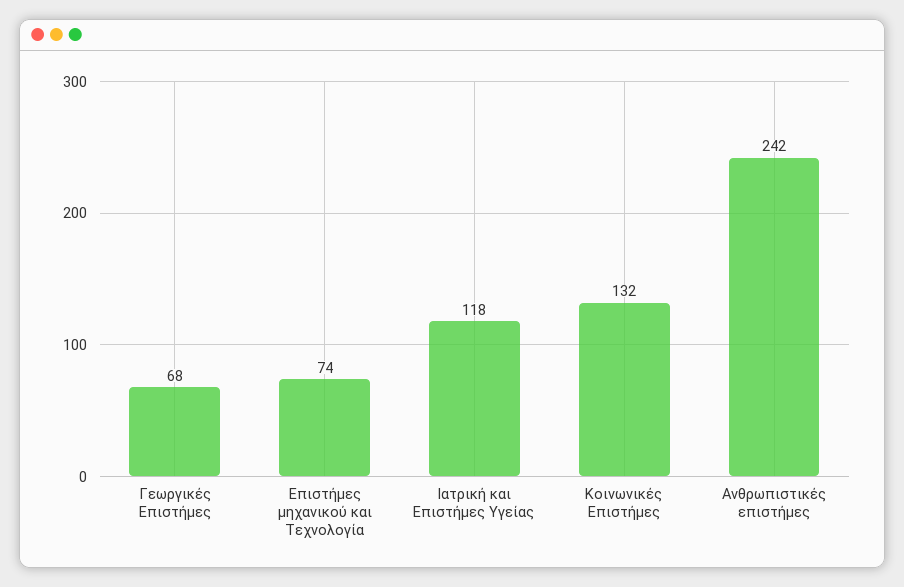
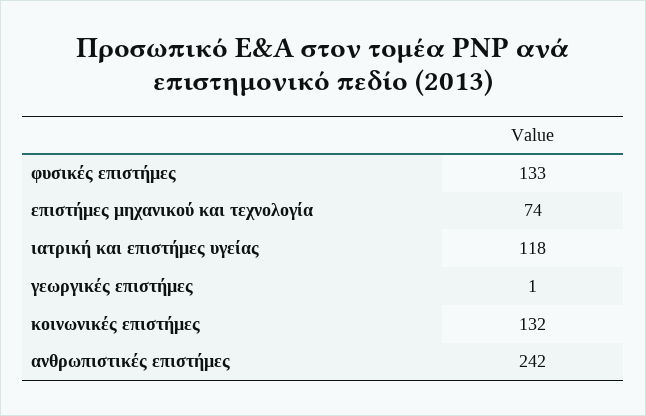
Γεωργικές Επιστήμες: 68 -> 1
φυσικές επιστήμες: none -> 133

